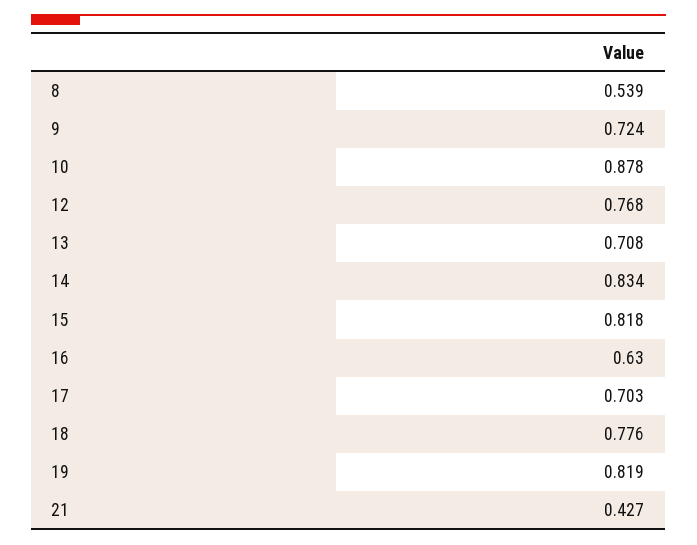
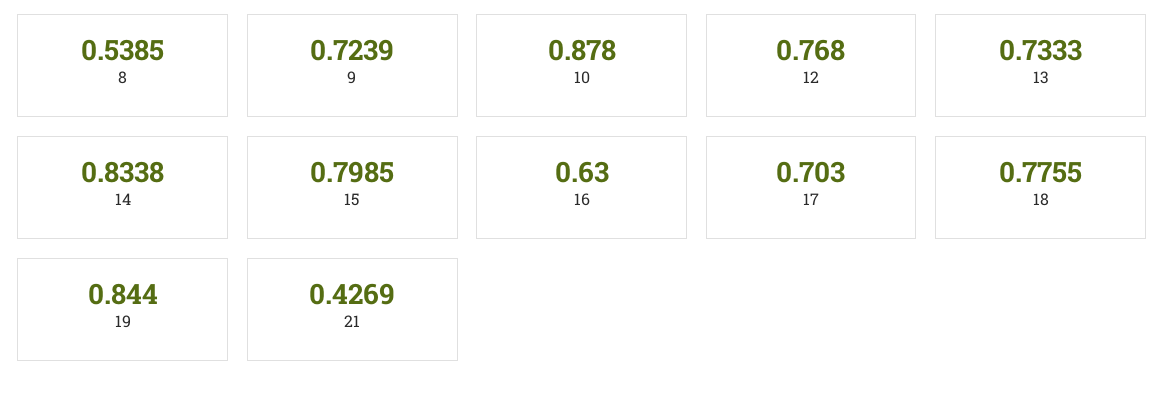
13: 0.708 -> 0.7333
15: 0.818 -> 0.7985
19: 0.819 -> 0.844

